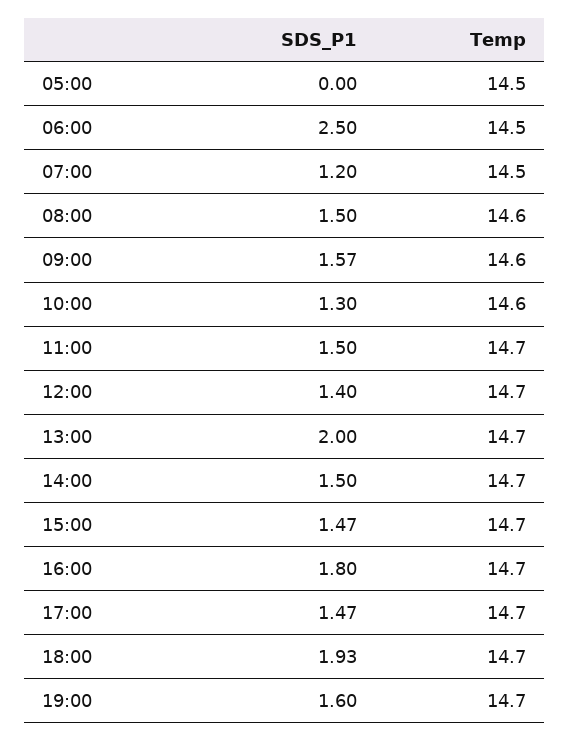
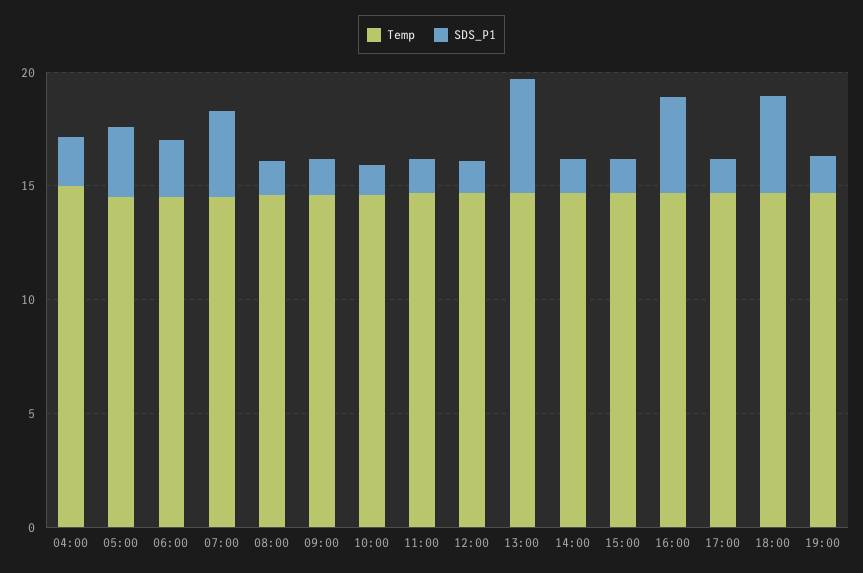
SDS_P1, 05:00: 0 -> 3
SDS_P1, 07:00: 1.2 -> 4
SDS_P1, 13:00: 2 -> 5
SDS_P1, 16:00: 1.8 -> 4
SDS_P1, 18:00: 1.93 -> 4
Temp, 04:00: none -> 15
SDS_P1, 04:00: none -> 2

